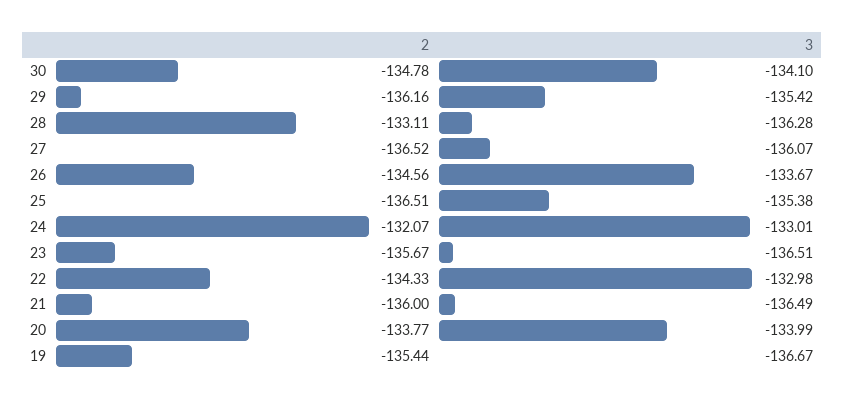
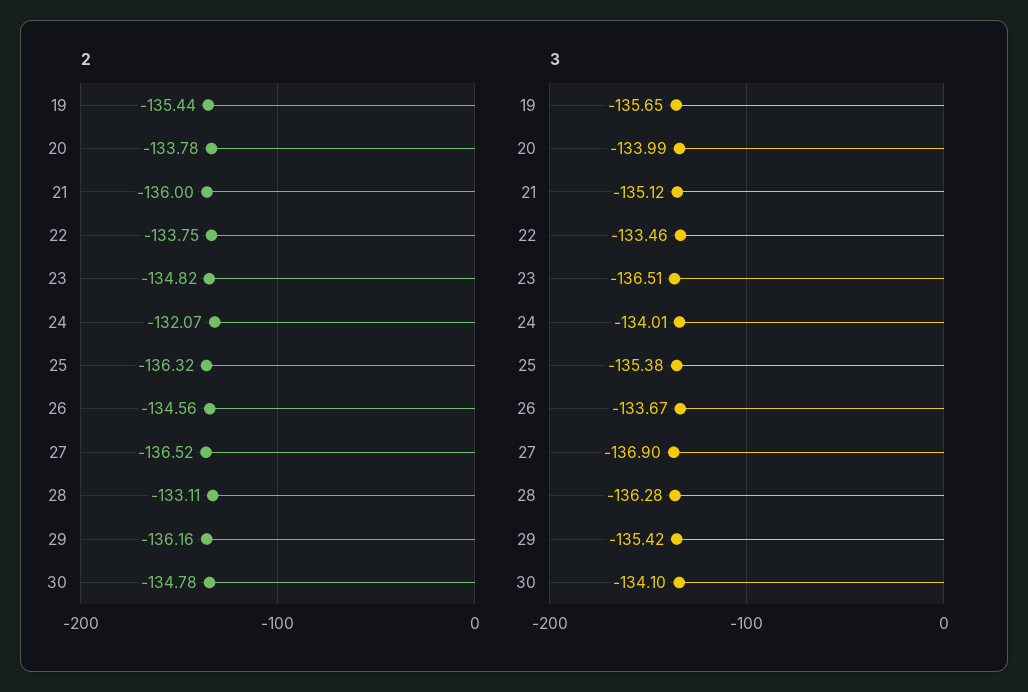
3, 27: -136.07 -> -136.9
2, 25: -136.51 -> -136.32
3, 24: -133.01 -> -134.01
2, 23: -135.67 -> -134.82
2, 22: -134.33 -> -133.75
3, 22: -132.98 -> -133.46
3, 21: -136.49 -> -135.12
2, 20: -133.77 -> -133.78
3, 19: -136.67 -> -135.65

